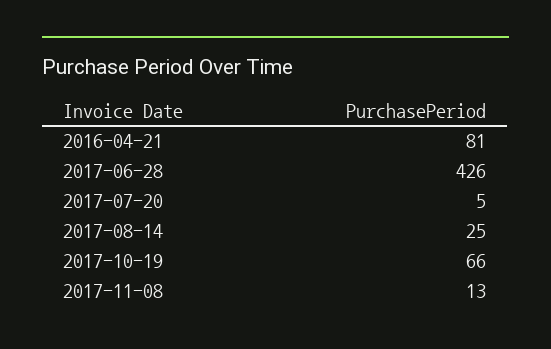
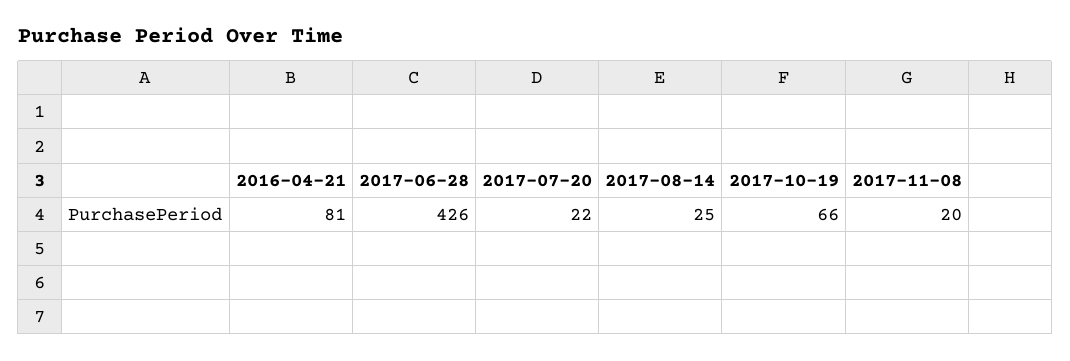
2017-07-20: 5 -> 22
2017-11-08: 13 -> 20

